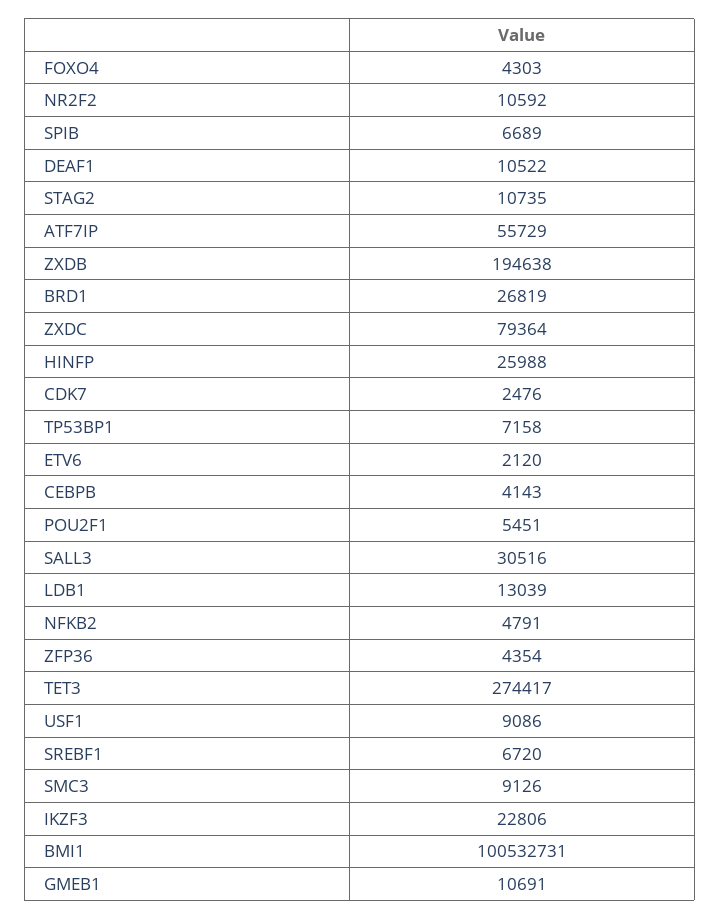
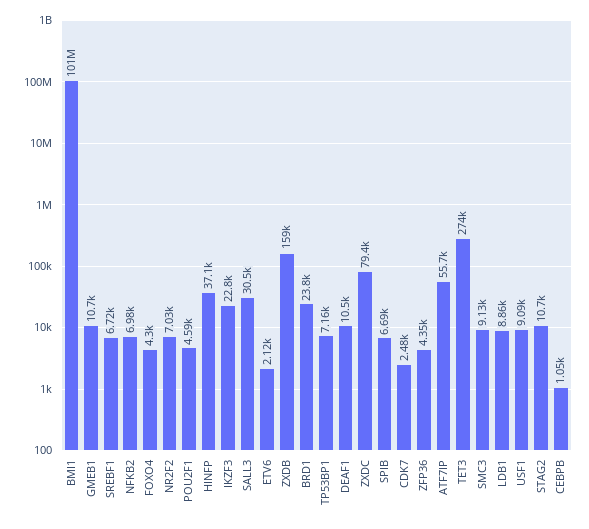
NR2F2: 10592 -> 7030
ZXDB: 194638 -> 159000
BRD1: 26819 -> 23800
HINFP: 25988 -> 37100
CEBPB: 4143 -> 1050
POU2F1: 5451 -> 4590
LDB1: 13039 -> 8860
NFKB2: 4791 -> 6980

